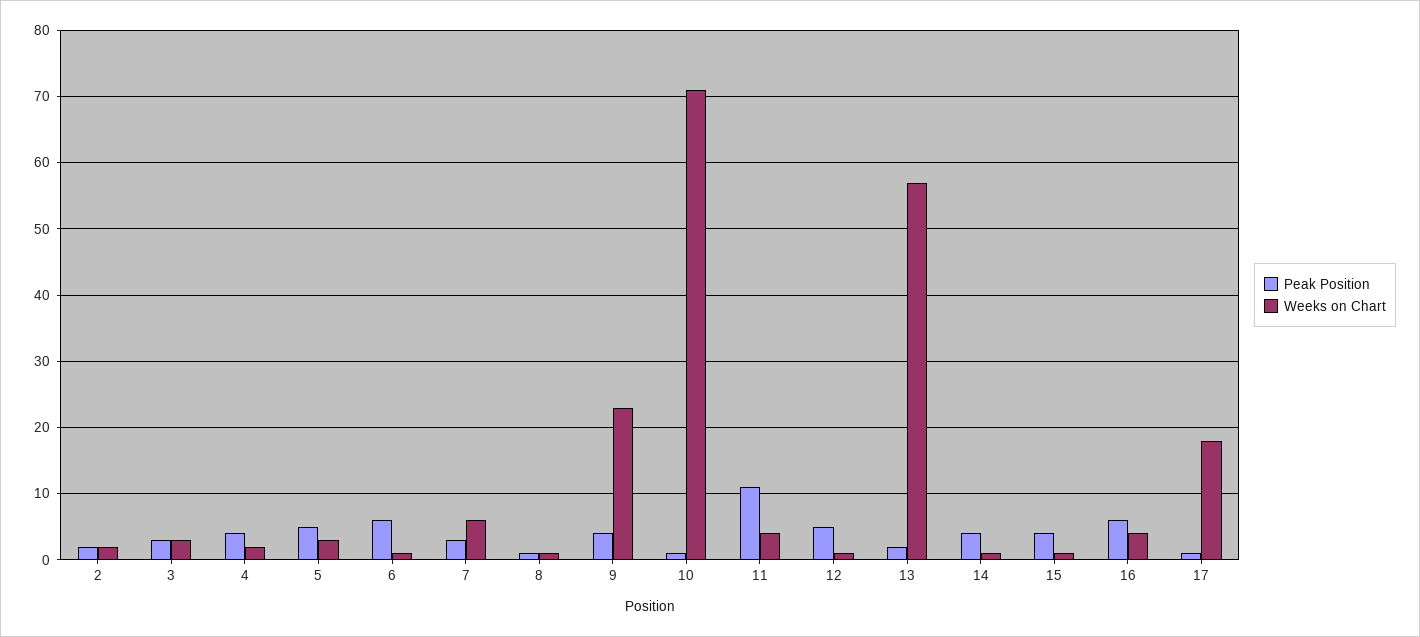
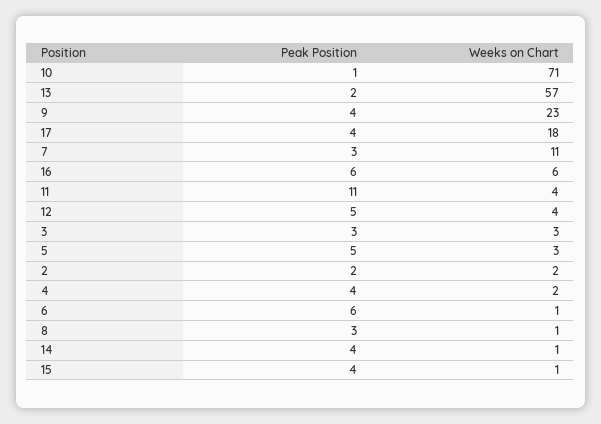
Weeks on Chart, 7: 6 -> 11
Peak Position, 8: 1 -> 3
Weeks on Chart, 12: 1 -> 4
Weeks on Chart, 16: 4 -> 6
Peak Position, 17: 1 -> 4

